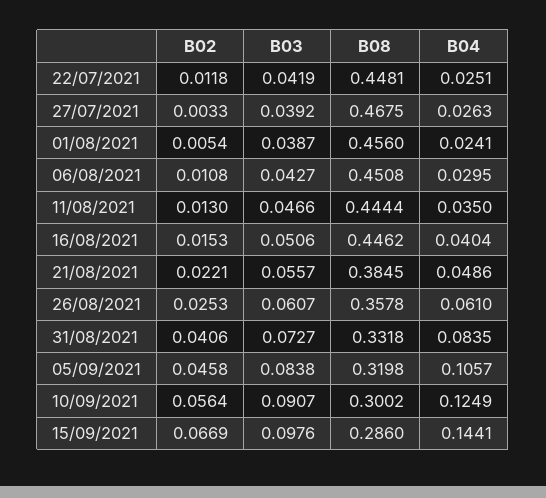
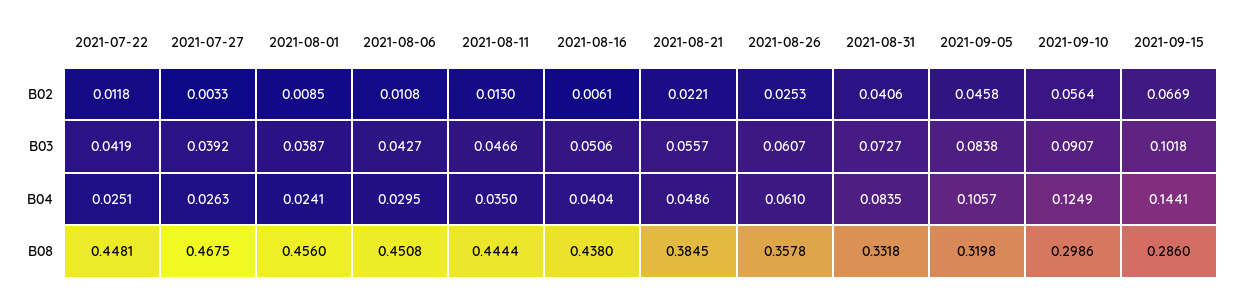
B02, 01/08/2021: 0.0054 -> 0.0085
B02, 16/08/2021: 0.0153 -> 0.0061
B08, 16/08/2021: 0.4462 -> 0.438
B08, 10/09/2021: 0.3002 -> 0.2986
B03, 15/09/2021: 0.0976 -> 0.1018

